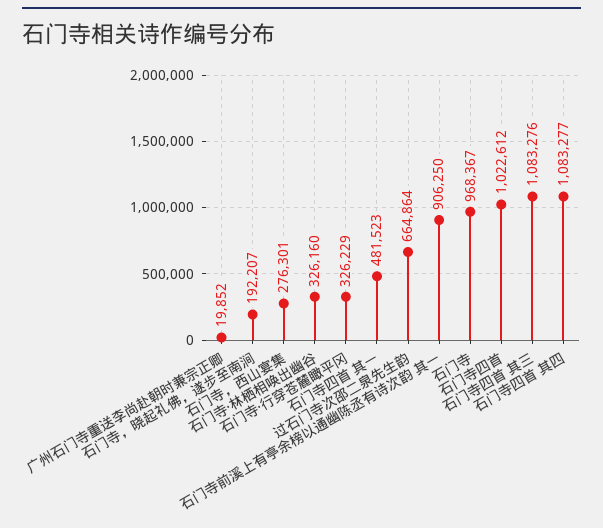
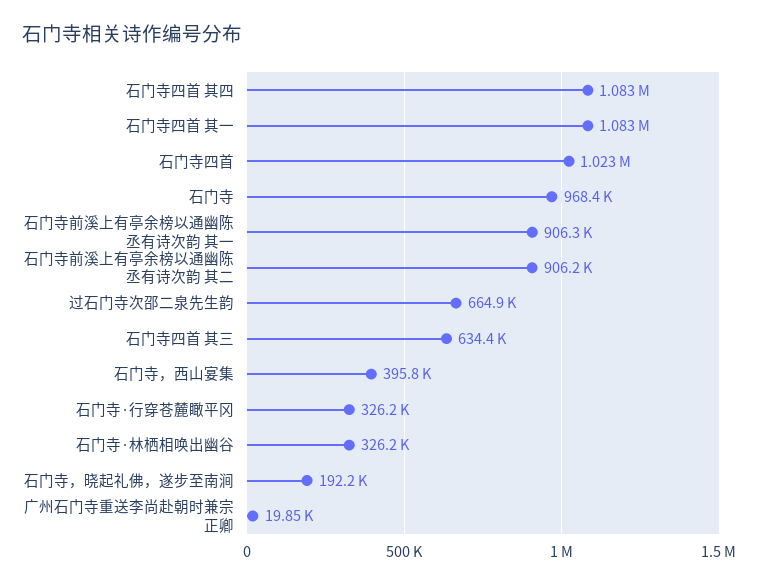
石门寺，西山宴集: 276301 -> 395800
石门寺四首 其一: 481523 -> 1083000
石门寺四首 其三: 1083276 -> 634400
石门寺前溪上有亭余榜以通幽陈丞有诗次韵 其二: none -> 906200

